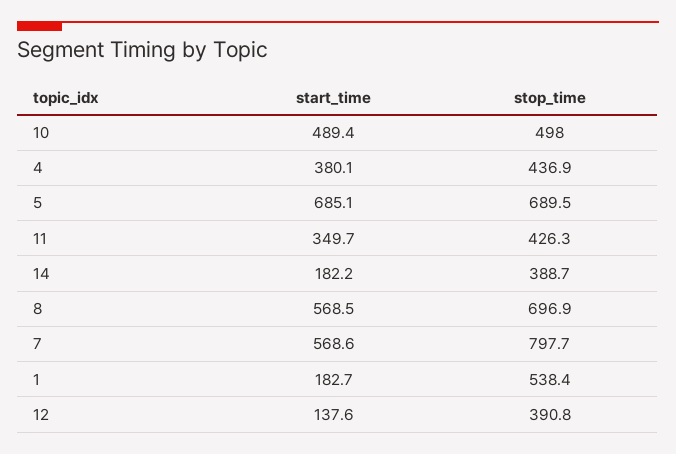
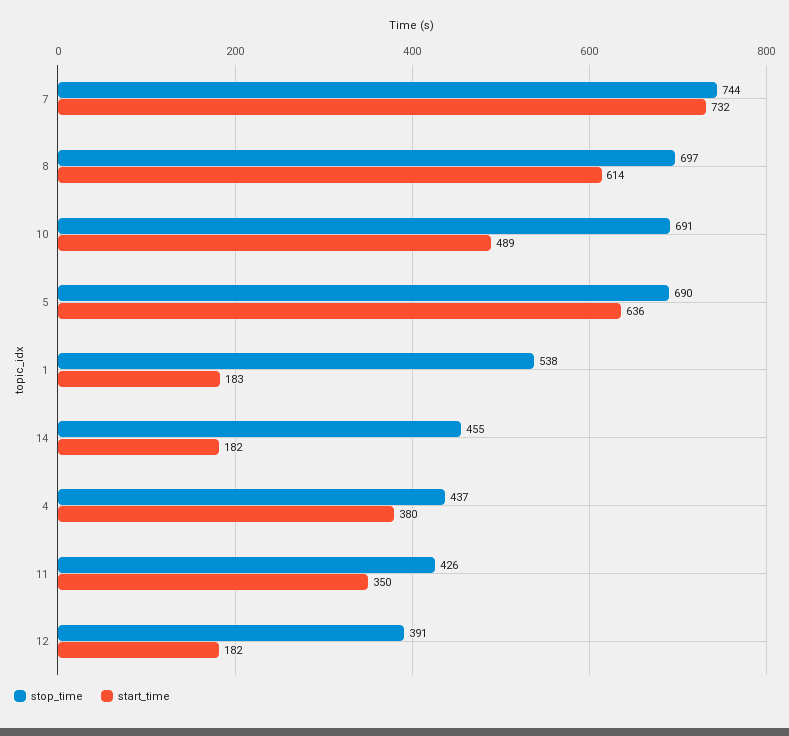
stop_time, 10: 498 -> 691
start_time, 5: 685.1 -> 636
stop_time, 14: 388.7 -> 455
start_time, 8: 568.5 -> 614
start_time, 7: 568.6 -> 732
stop_time, 7: 797.7 -> 744
start_time, 12: 137.6 -> 182

